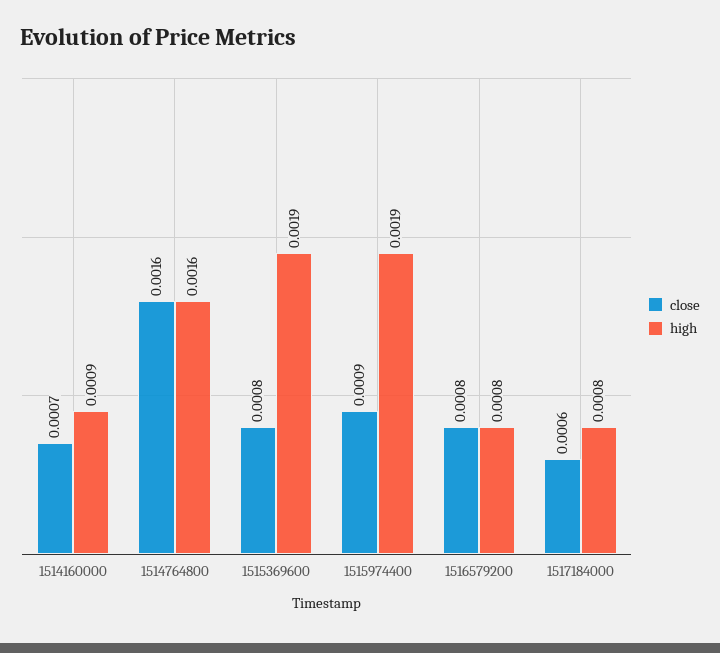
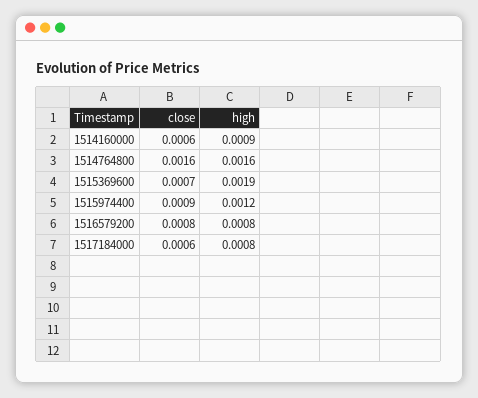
close, 1514160000: 0.0007 -> 0.0006
close, 1515369600: 0.0008 -> 0.0007
high, 1515974400: 0.0019 -> 0.0012

